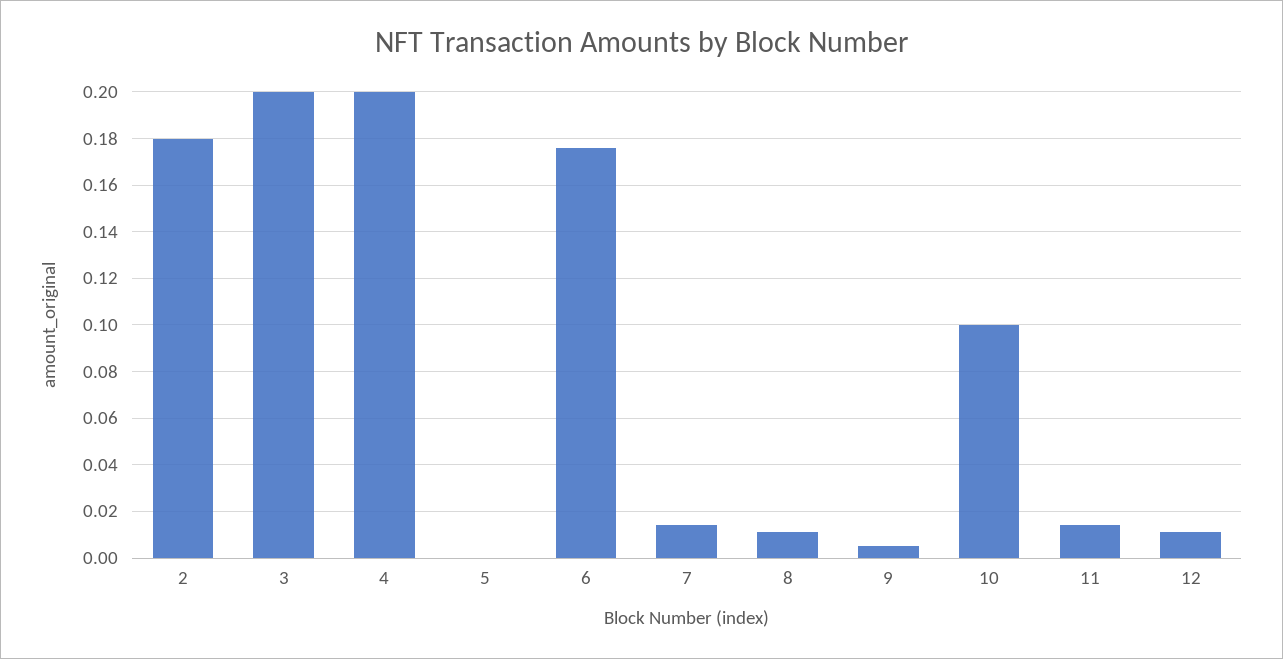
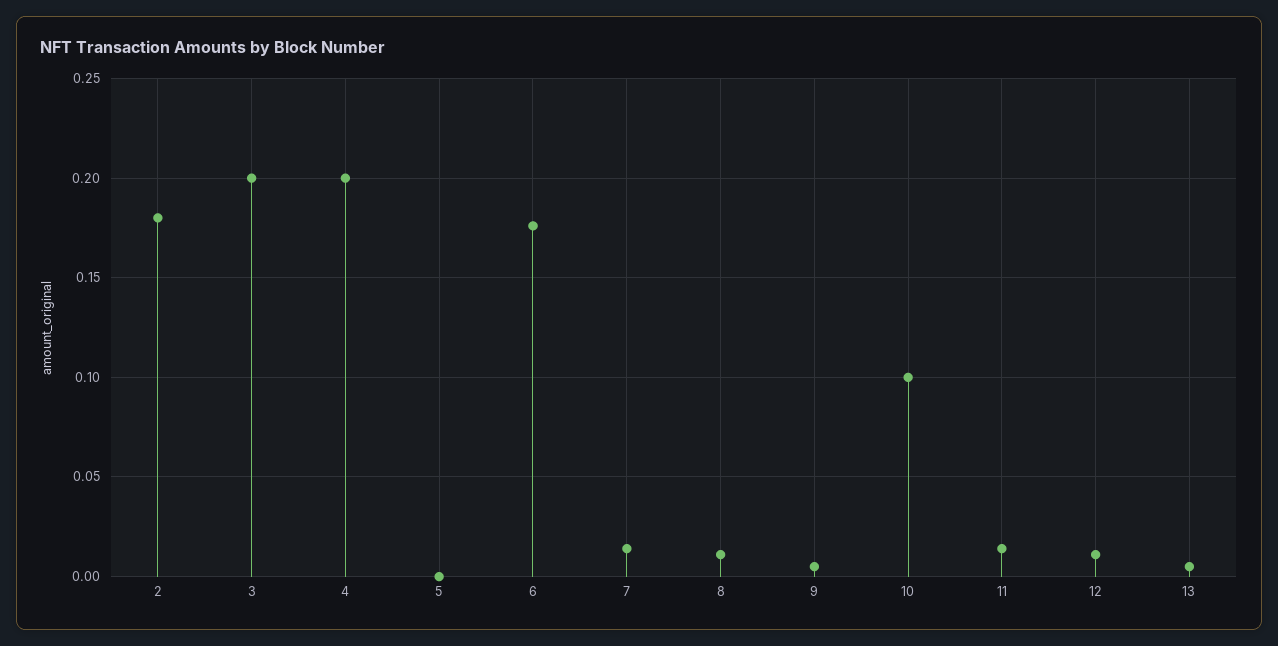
13: none -> 0.005

